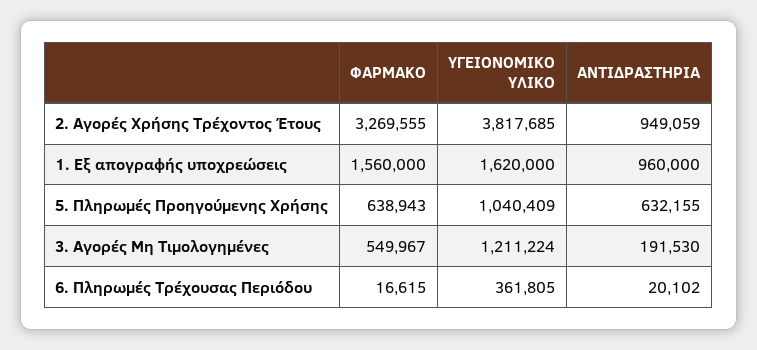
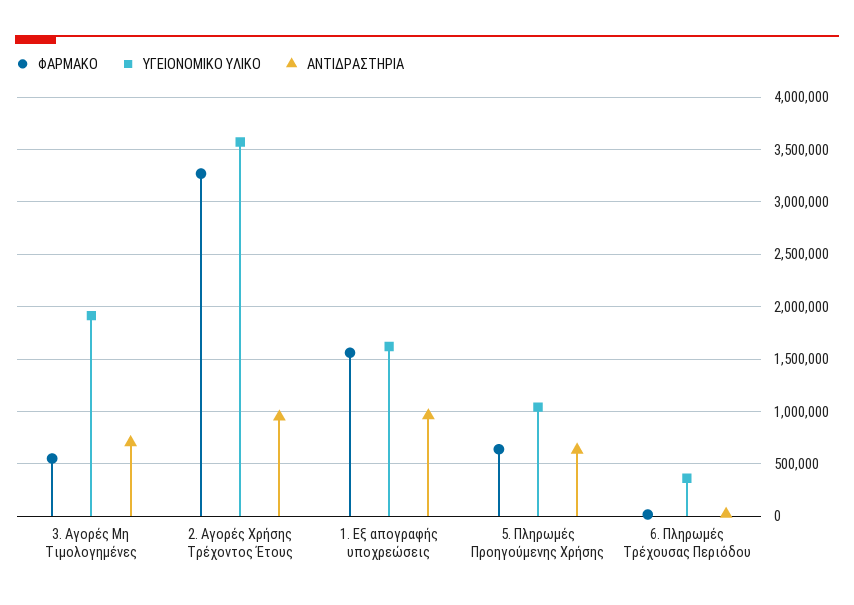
ΥΓΕΙΟΝΟΜΙΚΟ ΥΛΙΚΟ, 2. Αγορές Χρήσης Τρέχοντος Έτους: 3817685 -> 3600000
ΥΓΕΙΟΝΟΜΙΚΟ ΥΛΙΚΟ, 3. Αγορές Μη Τιμολογημένες: 1211224 -> 1900000
ΑΝΤΙΔΡΑΣΤΗΡΙΑ, 3. Αγορές Μη Τιμολογημένες: 191530 -> 700000

